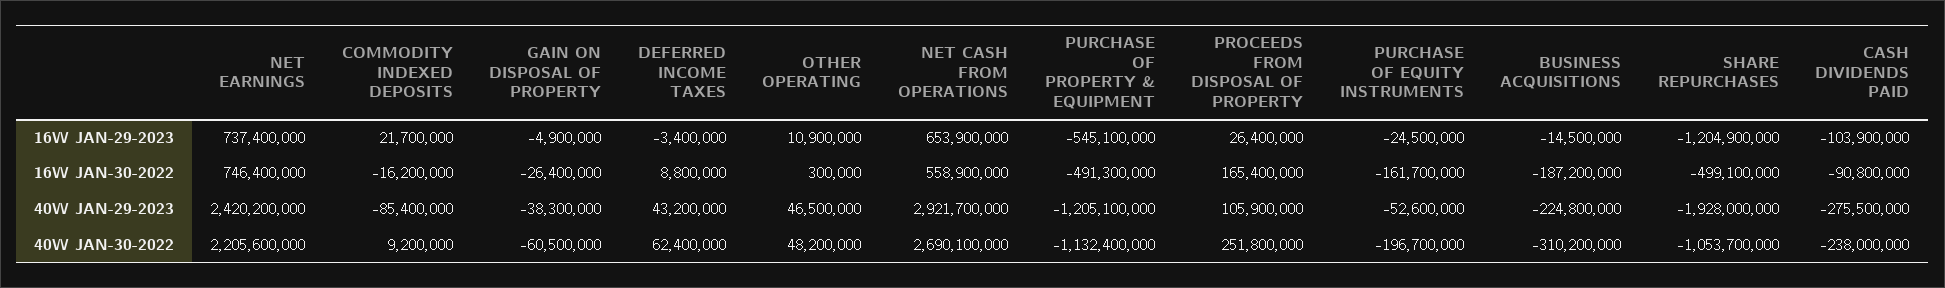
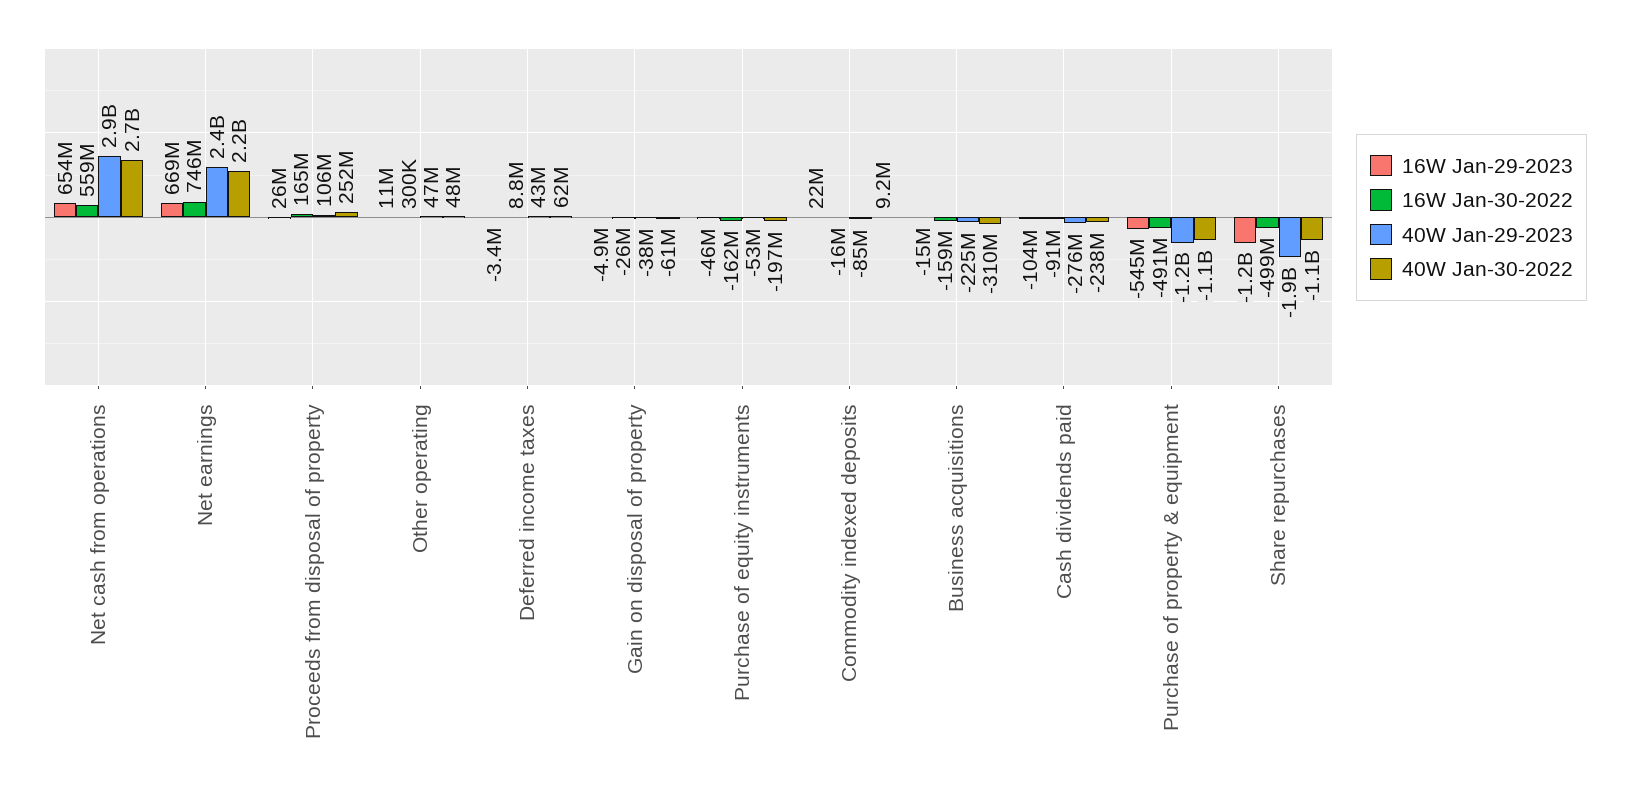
16W JAN-29-2023, NET EARNINGS: 737400000 -> 669000000
16W JAN-29-2023, PURCHASE OF EQUITY INSTRUMENTS: -24500000 -> -46000000
16W JAN-30-2022, BUSINESS ACQUISITIONS: -187200000 -> -159000000

